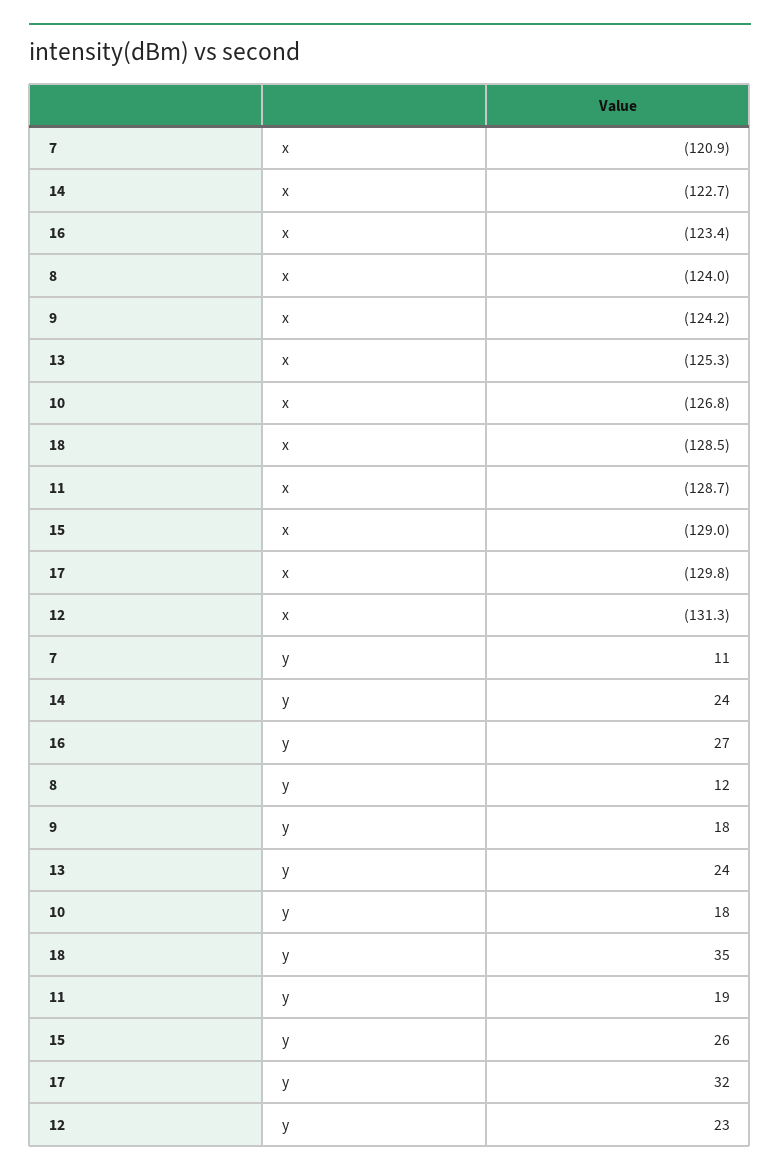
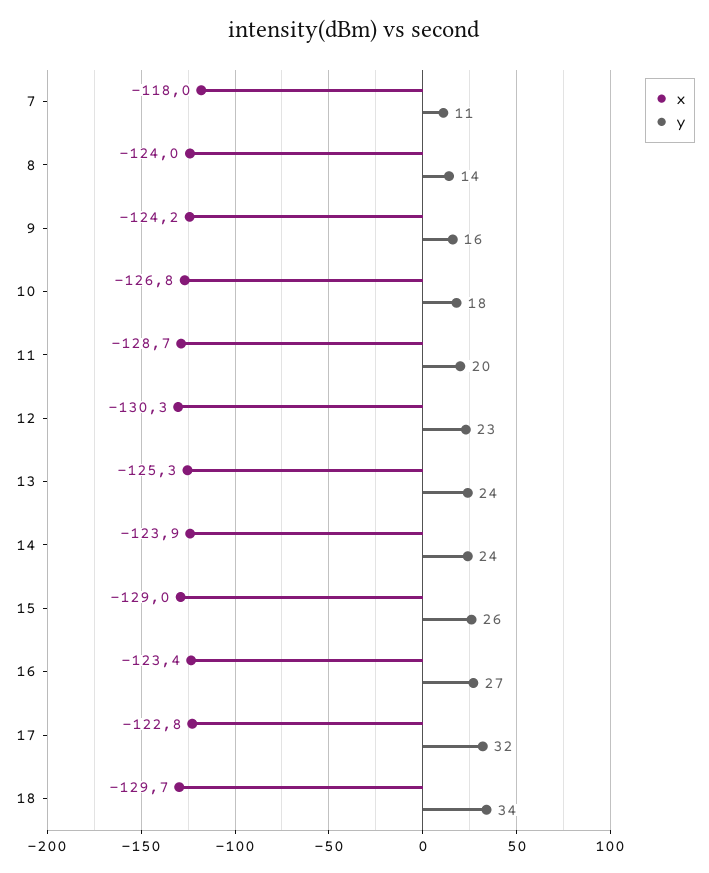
x, 7: -120.9 -> -118
x, 14: -122.7 -> -123.9
x, 18: -128.5 -> -129.7
x, 17: -129.8 -> -122.8
x, 12: -131.3 -> -130.3
y, 8: 12 -> 14
y, 9: 18 -> 16
y, 18: 35 -> 34
y, 11: 19 -> 20

